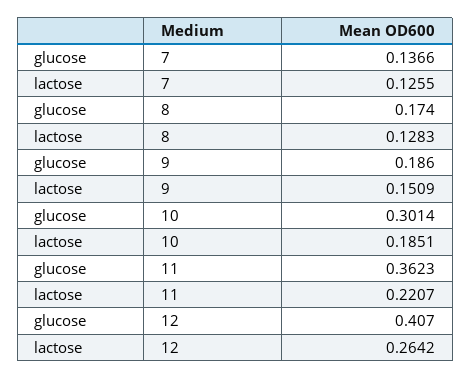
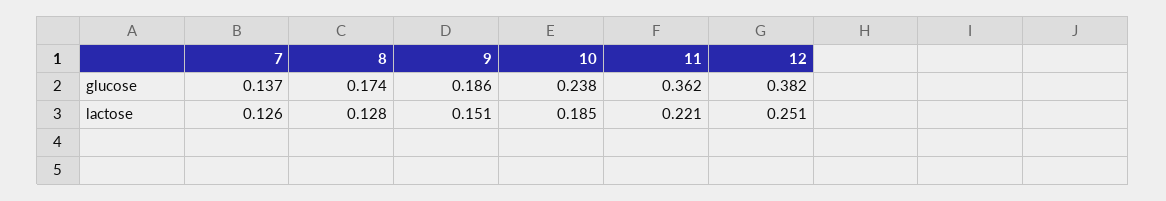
glucose, 10: 0.3014 -> 0.238
glucose, 12: 0.407 -> 0.382
lactose, 12: 0.2642 -> 0.251

